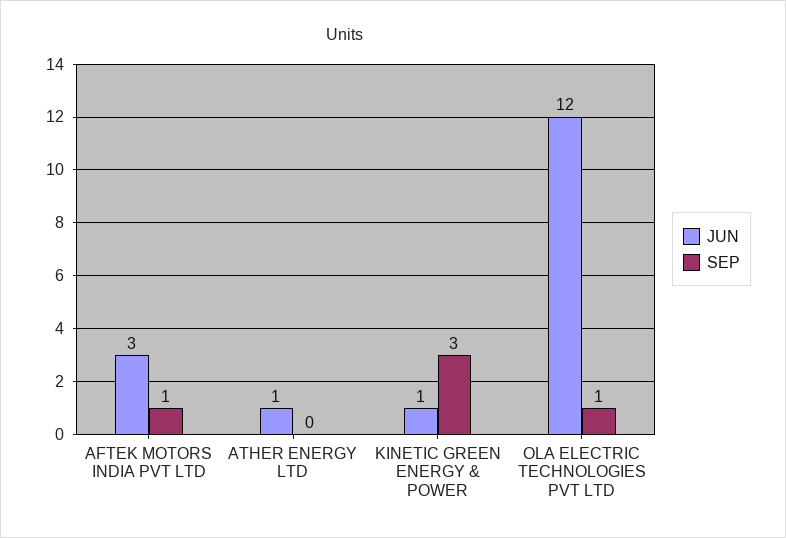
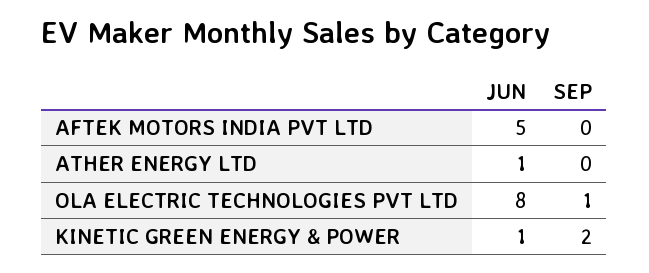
JUN, AFTEK MOTORS INDIA PVT LTD: 3 -> 5
SEP, AFTEK MOTORS INDIA PVT LTD: 1 -> 0
SEP, KINETIC GREEN ENERGY & POWER: 3 -> 2
JUN, OLA ELECTRIC TECHNOLOGIES PVT LTD: 12 -> 8

